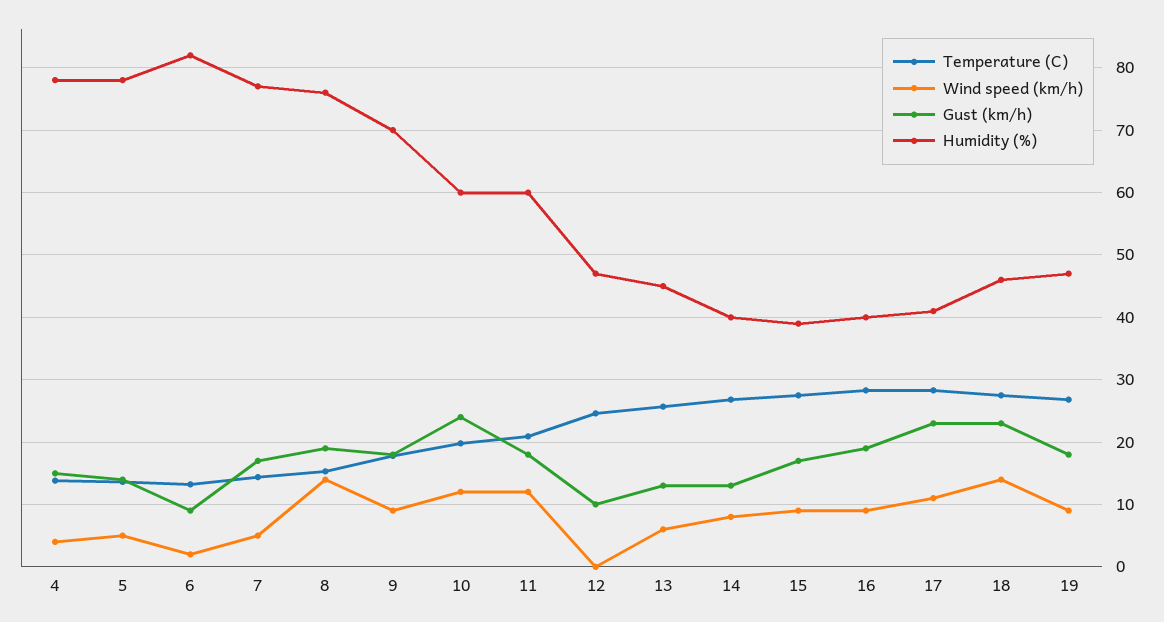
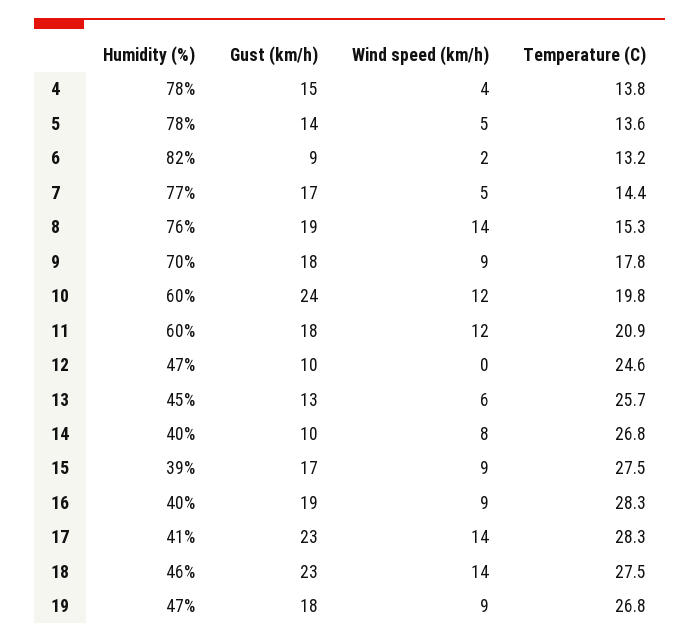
Gust (km/h), 14: 13 -> 10
Wind speed (km/h), 17: 11 -> 14

